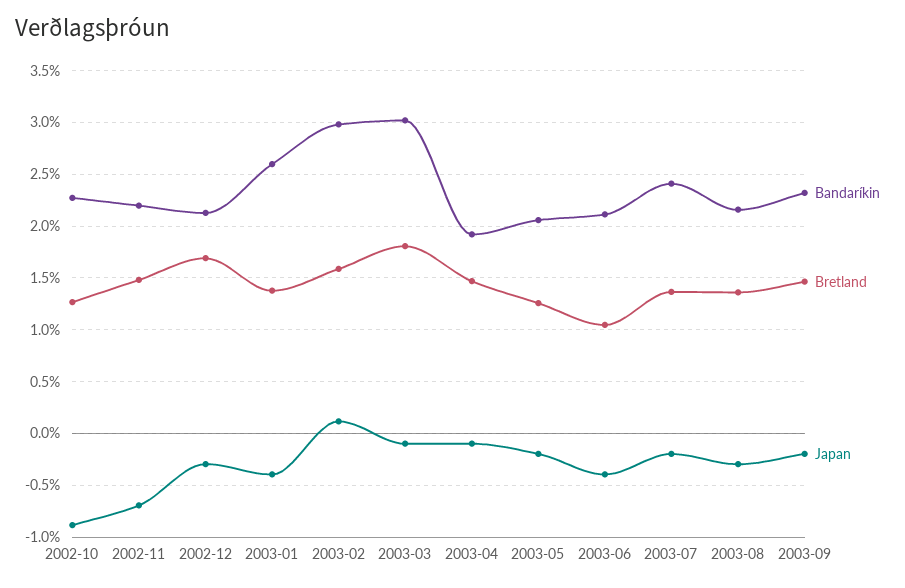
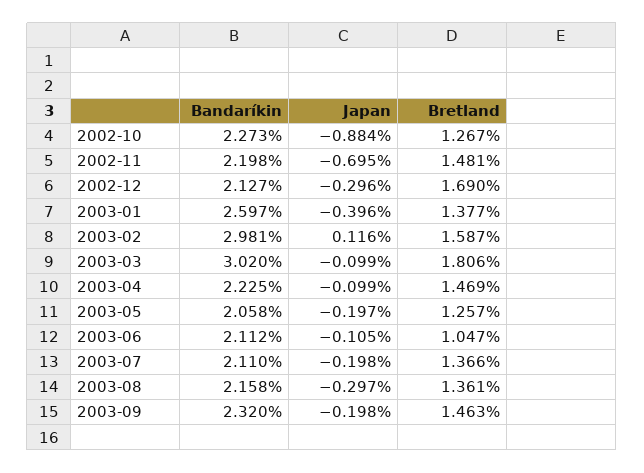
Bandaríkin, 2003-04: 1.9 -> 2.225
Japan, 2003-06: -0.4 -> -0.105
Bandaríkin, 2003-07: 2.4 -> 2.11

